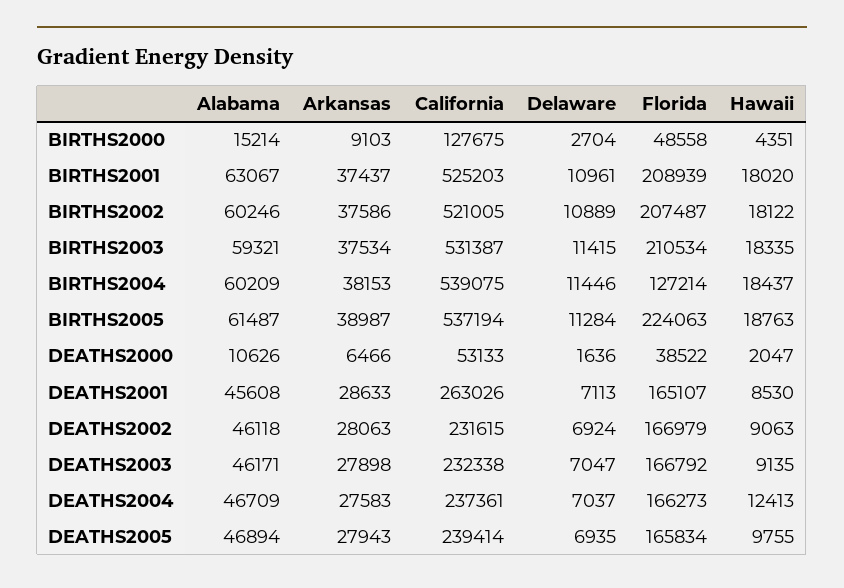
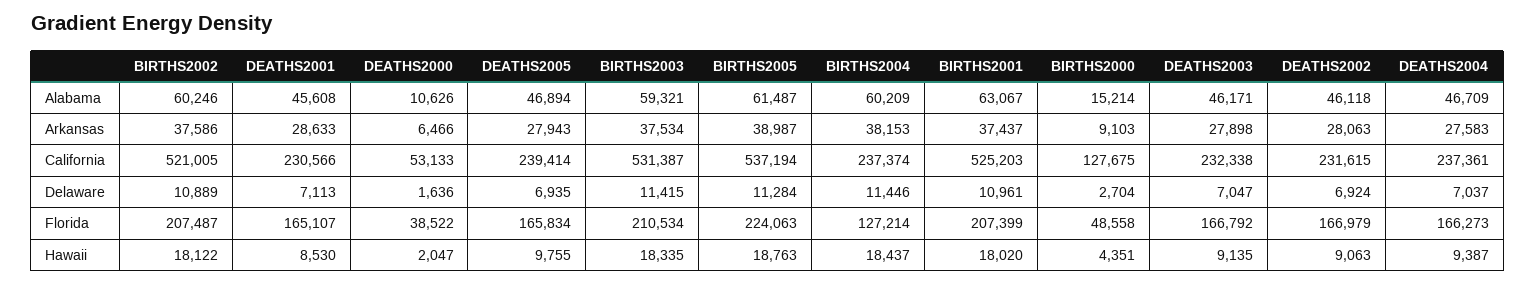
Florida, BIRTHS2001: 208939 -> 207399
California, BIRTHS2004: 539075 -> 237374
California, DEATHS2001: 263026 -> 230566
Hawaii, DEATHS2004: 12413 -> 9387

